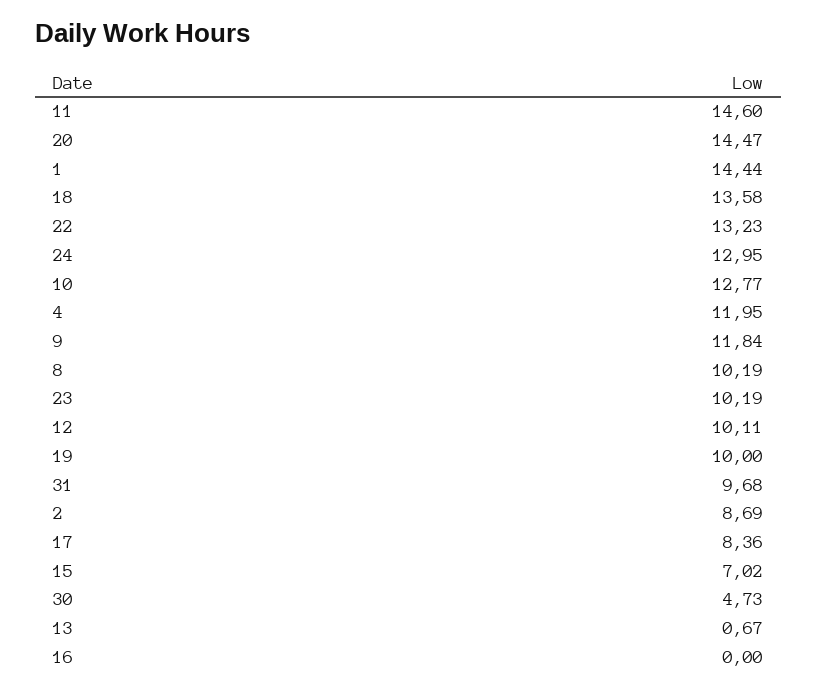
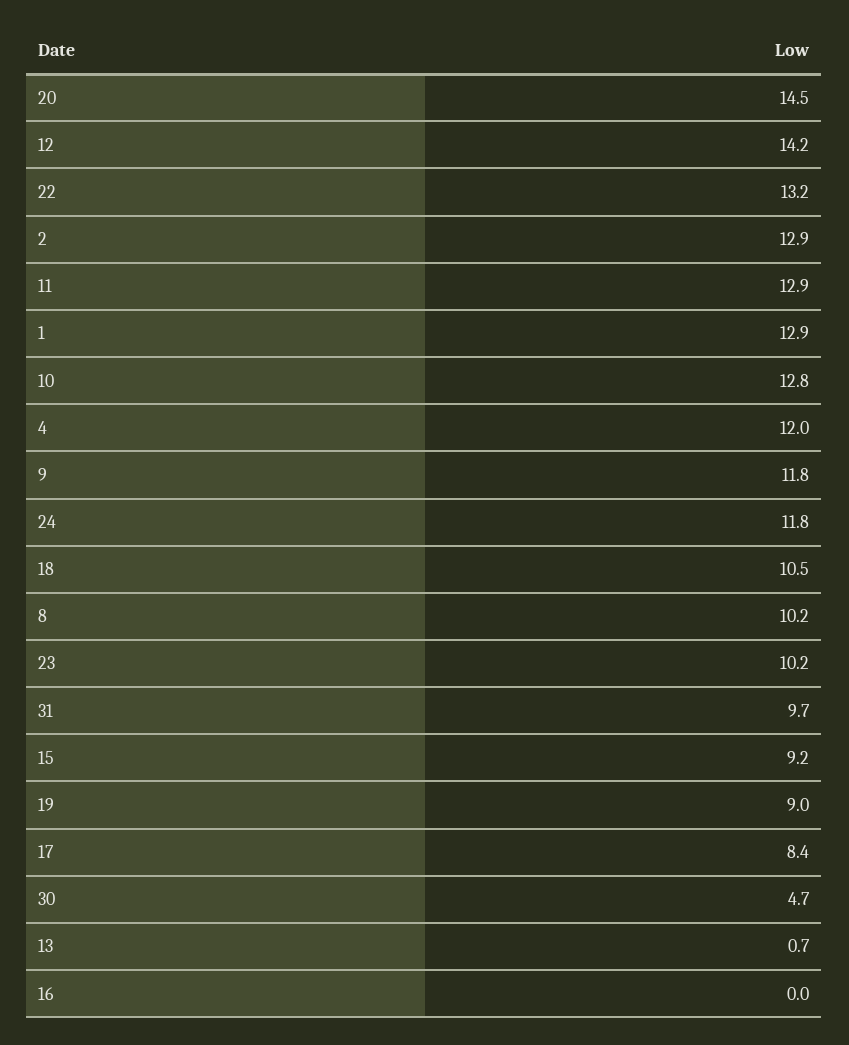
11: 14.6 -> 12.9
1: 14.44 -> 12.9
18: 13.58 -> 10.5
24: 12.95 -> 11.8
12: 10.11 -> 14.2
19: 10 -> 9
2: 8.69 -> 12.9
15: 7.02 -> 9.2

